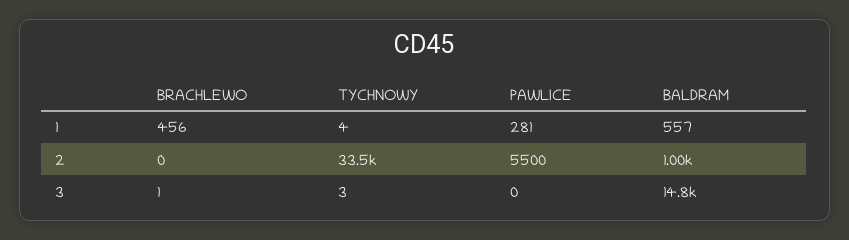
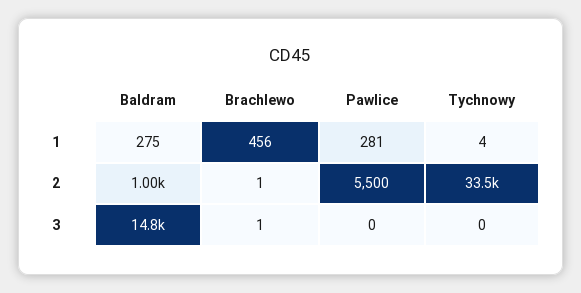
BALDRAM, 1: 557 -> 275
BRACHLEWO, 2: 0 -> 1
TYCHNOWY, 3: 3 -> 0

